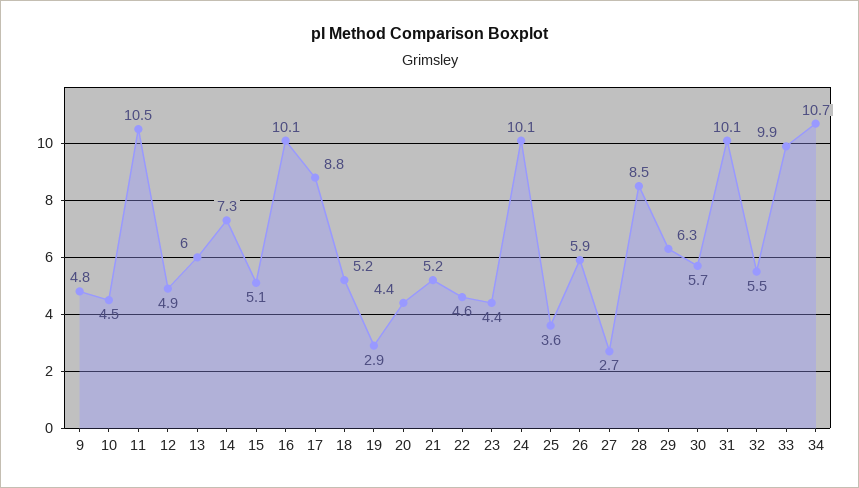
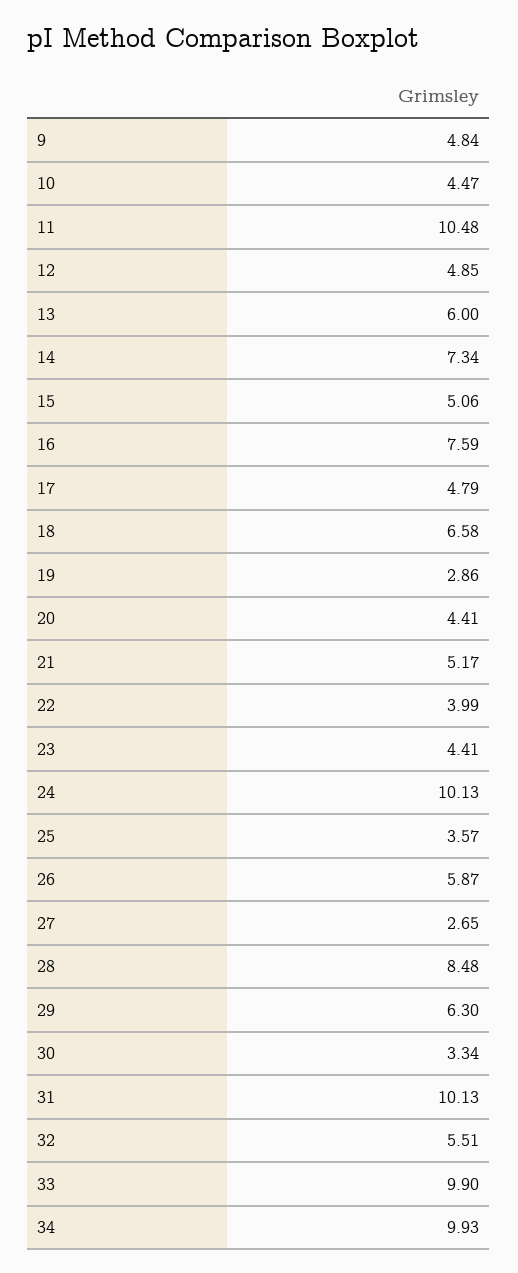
16: 10.1 -> 7.59
17: 8.8 -> 4.79
18: 5.2 -> 6.58
22: 4.6 -> 3.99
30: 5.7 -> 3.34
34: 10.7 -> 9.93

